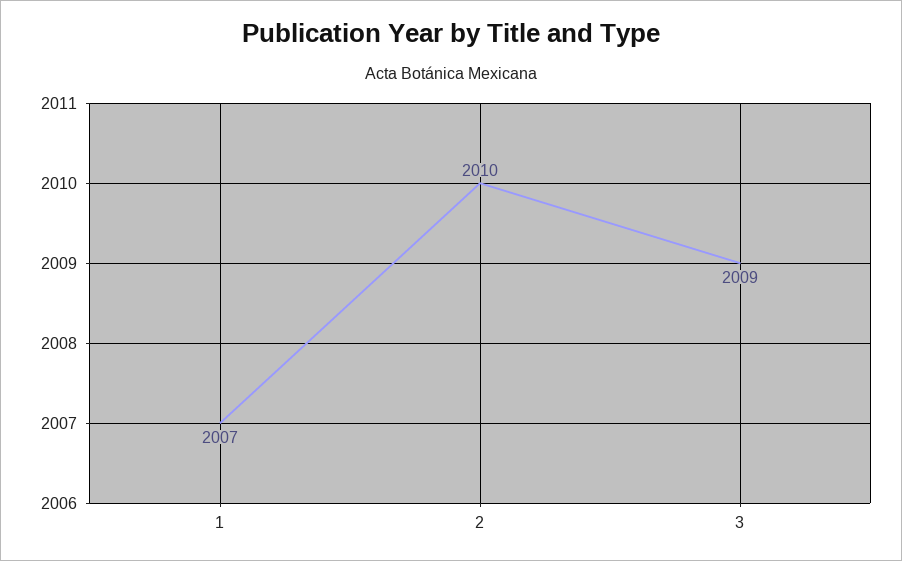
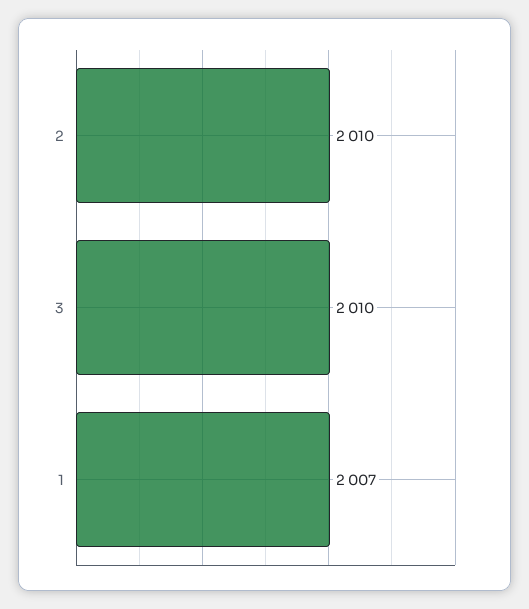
3: 2009 -> 2010

